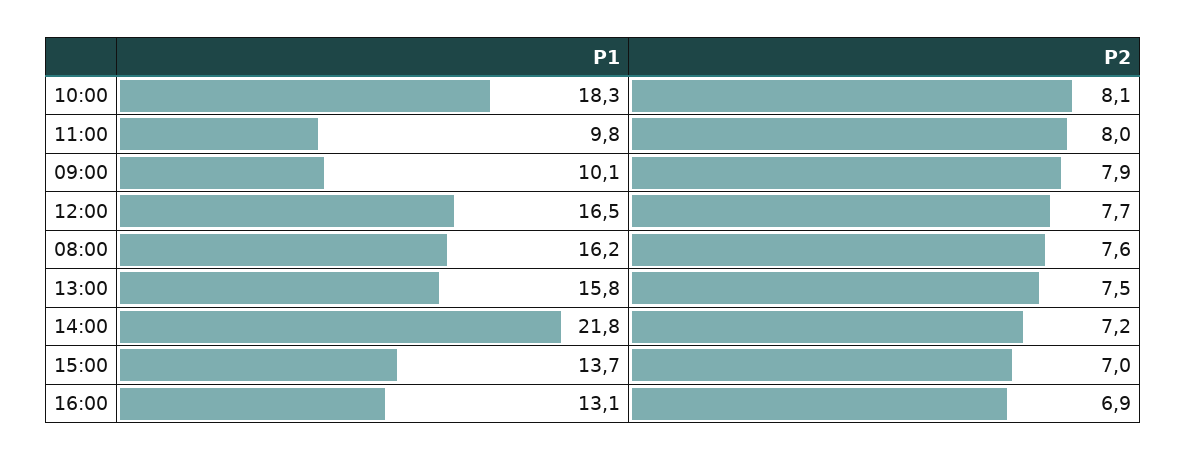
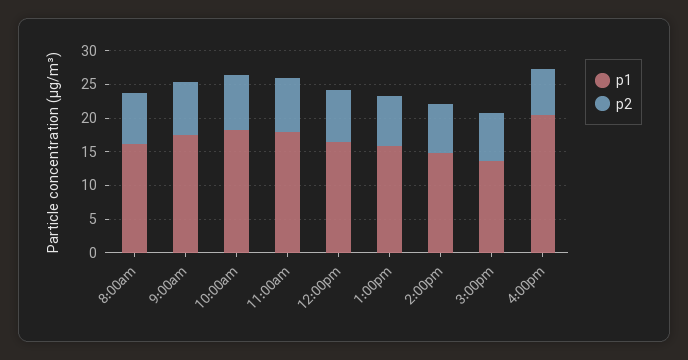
P1, 11:00: 9.8 -> 17.5
P1, 09:00: 10.1 -> 17.5
P1, 14:00: 21.8 -> 15
P1, 16:00: 13.1 -> 20

